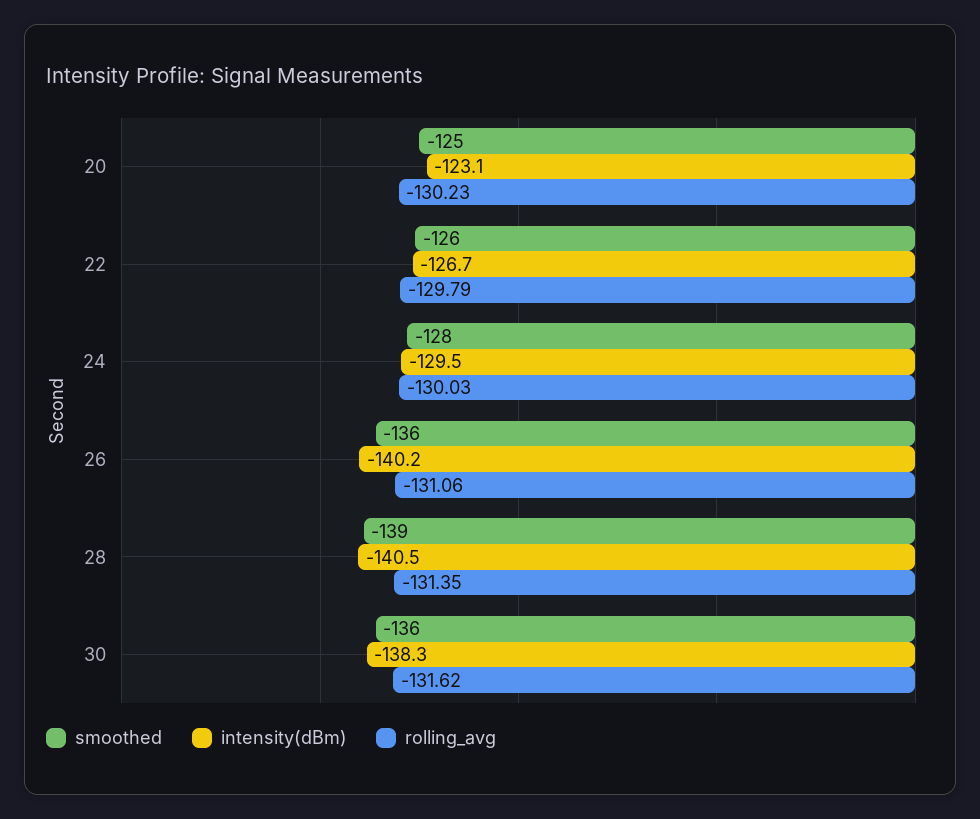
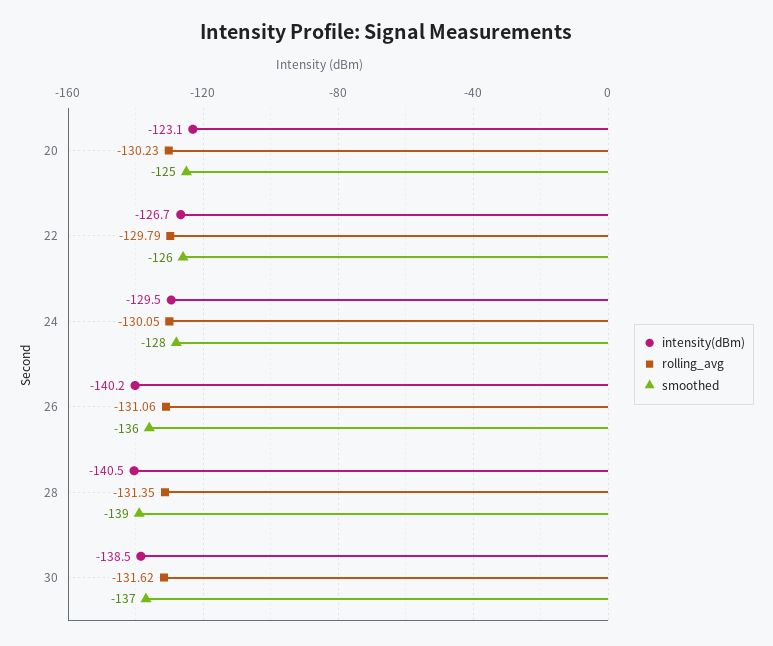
rolling_avg, 24: -130.03 -> -130.05
smoothed, 30: -136 -> -137
intensity(dBm), 30: -138.3 -> -138.5

